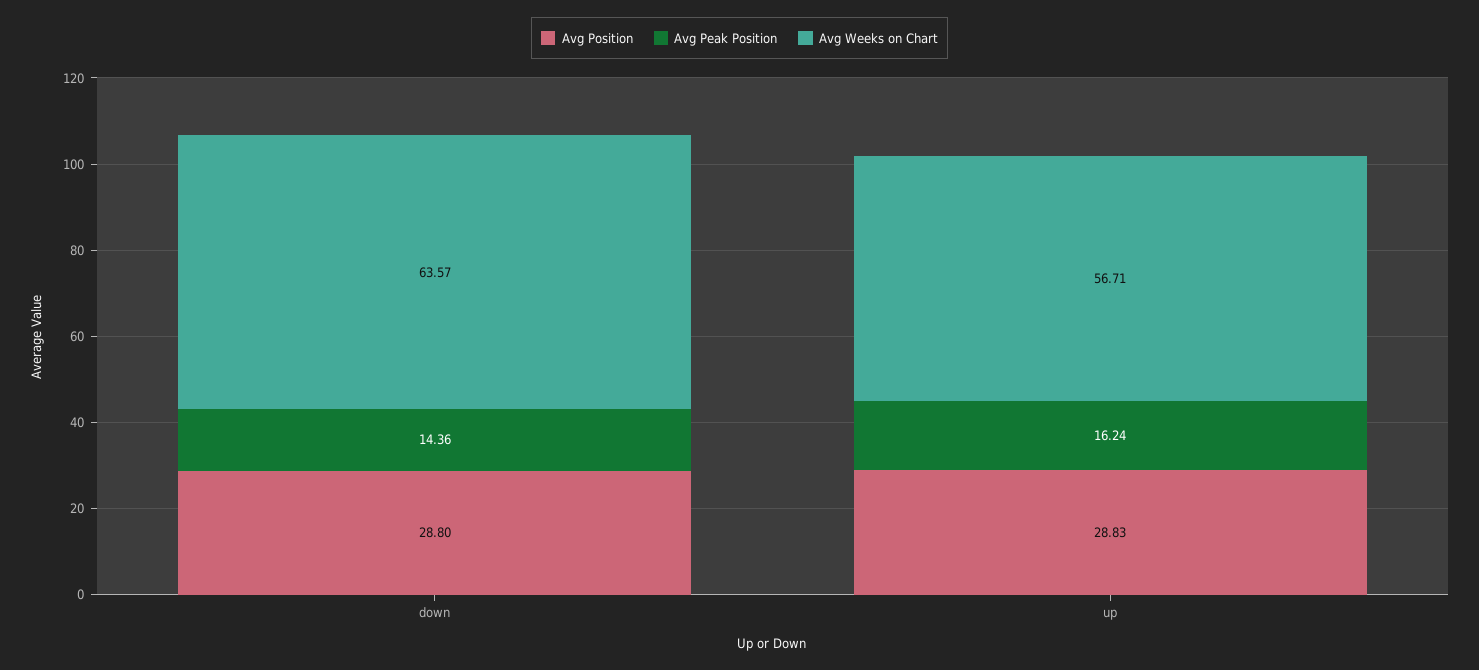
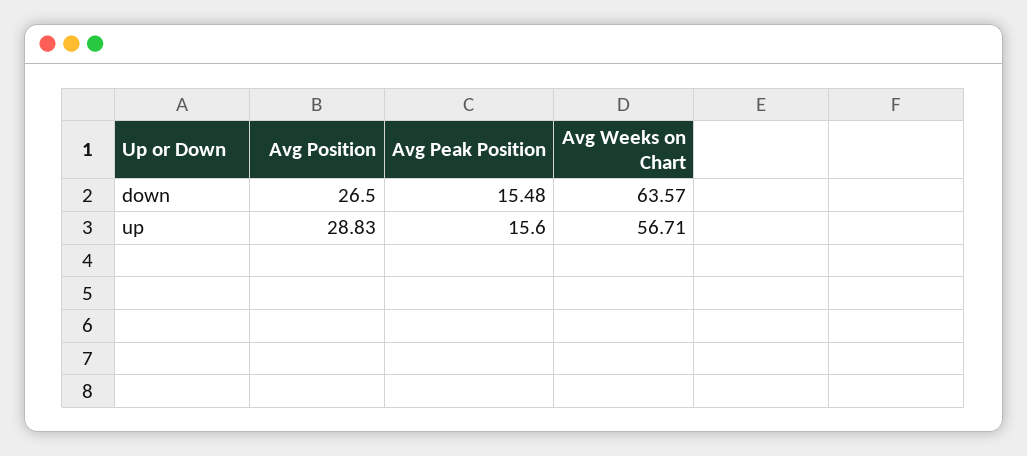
Avg Position, down: 28.8 -> 26.5
Avg Peak Position, down: 14.36 -> 15.48
Avg Peak Position, up: 16.24 -> 15.6

